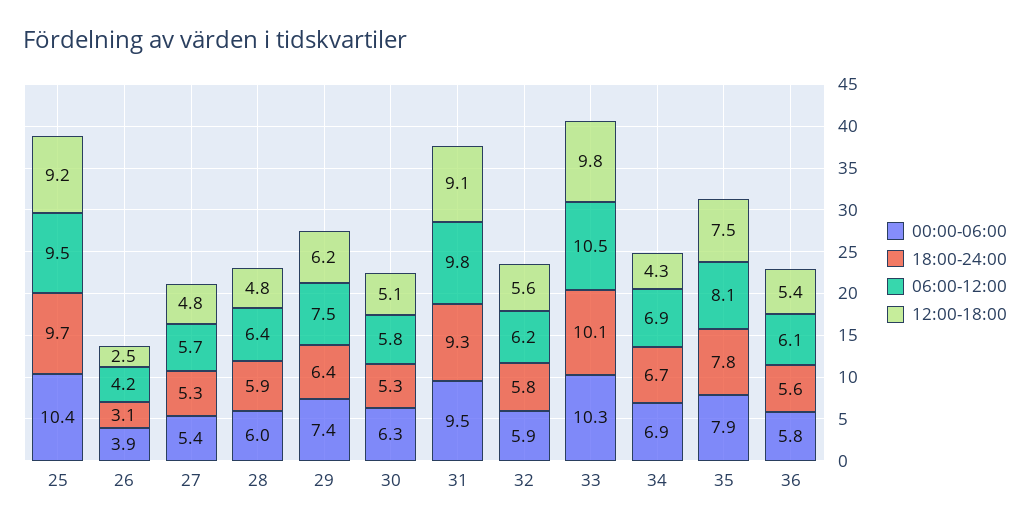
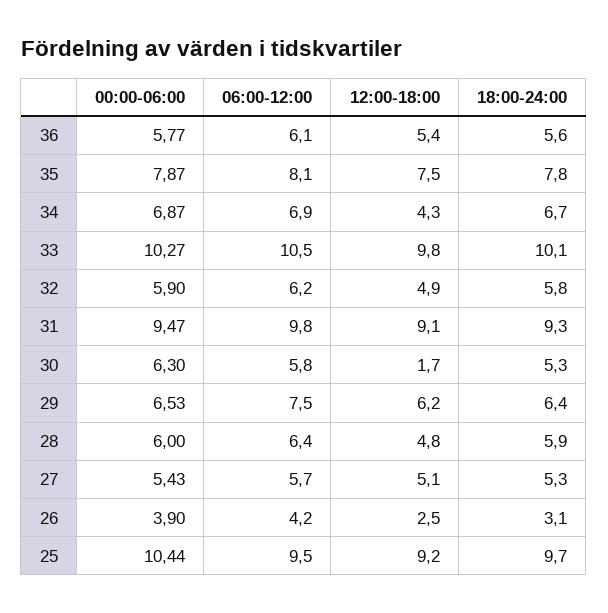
12:00-18:00, 27: 4.8 -> 5.1
00:00-06:00, 29: 7.4 -> 6.53
12:00-18:00, 30: 5.1 -> 1.7
12:00-18:00, 32: 5.6 -> 4.9

